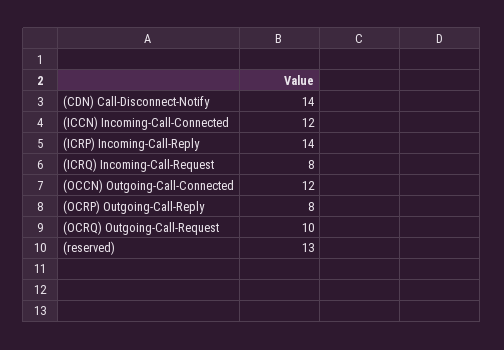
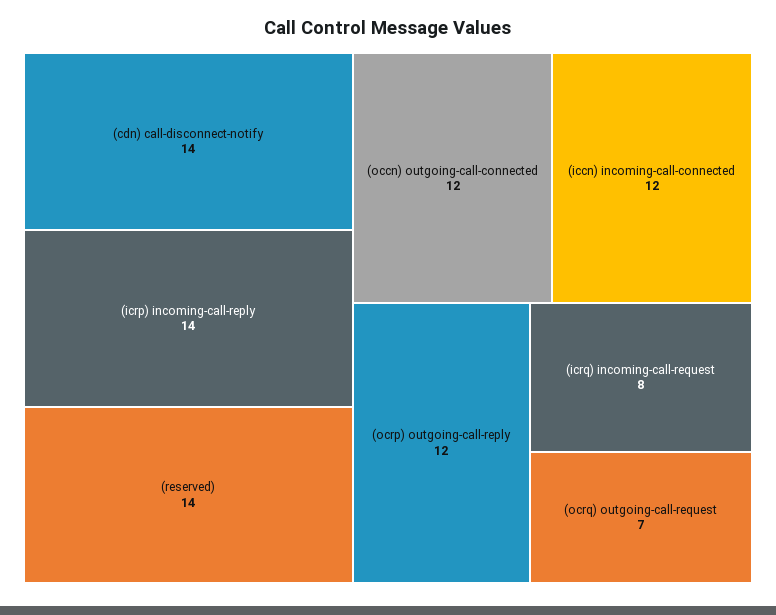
(OCRP) Outgoing-Call-Reply: 8 -> 12
(OCRQ) Outgoing-Call-Request: 10 -> 7
(reserved): 13 -> 14

